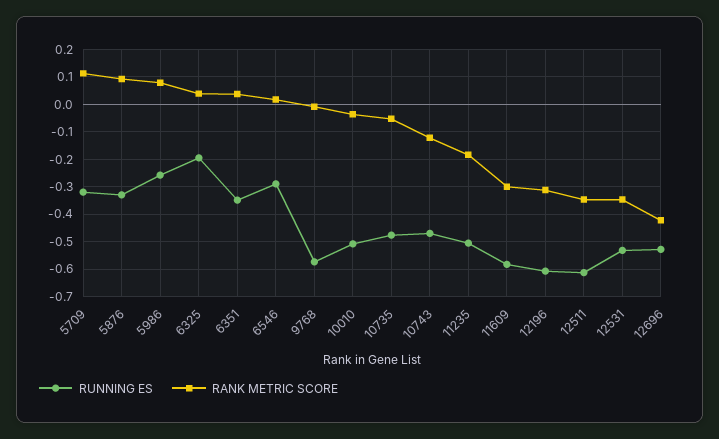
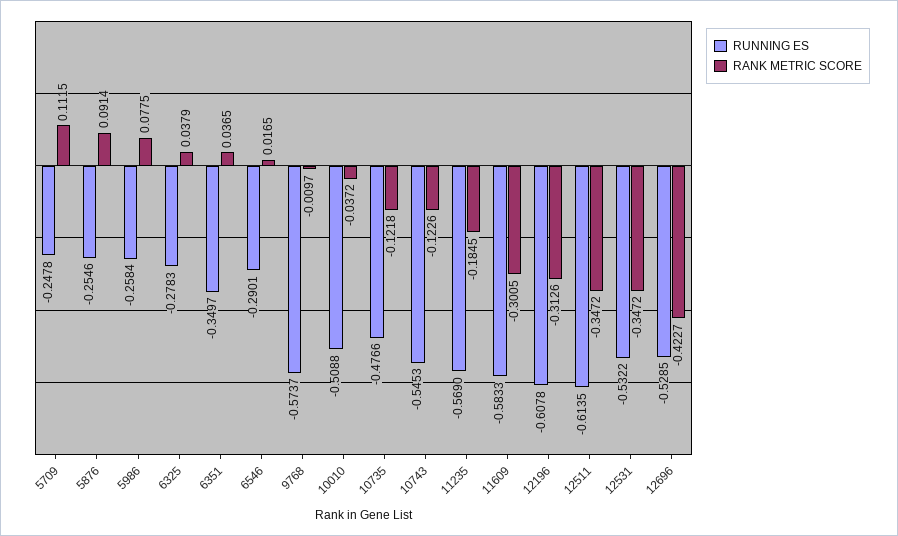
RUNNING ES, 5709: -0.325 -> -0.2478
RUNNING ES, 5876: -0.325 -> -0.2546
RUNNING ES, 6325: -0.2 -> -0.2783
RANK METRIC SCORE, 10735: -0.05 -> -0.1218
RUNNING ES, 10743: -0.475 -> -0.5453
RUNNING ES, 11235: -0.5 -> -0.569

